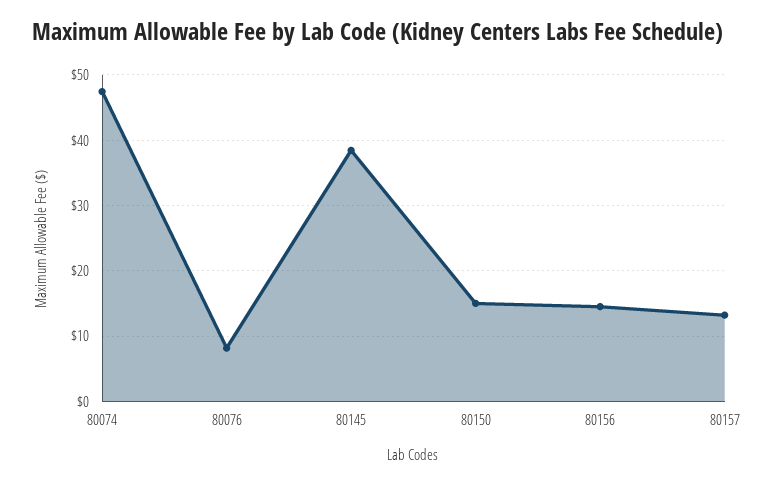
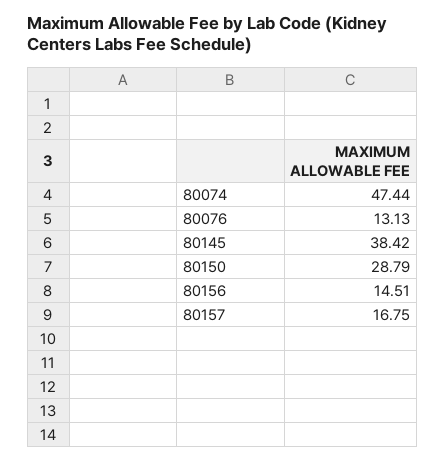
80076: 8 -> 13.13
80150: 15 -> 28.79
80157: 13 -> 16.75

